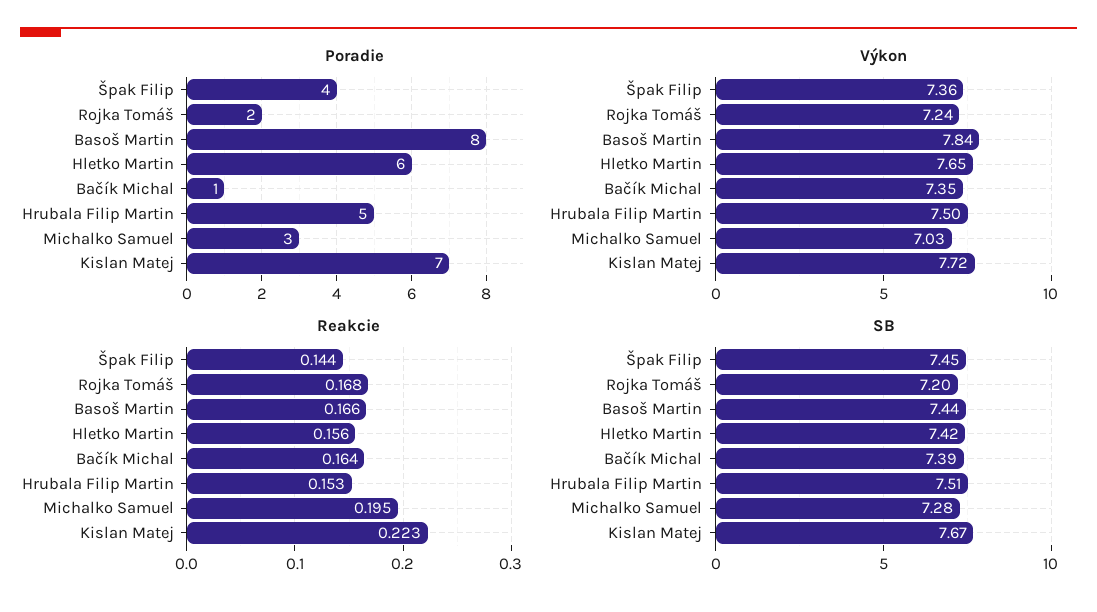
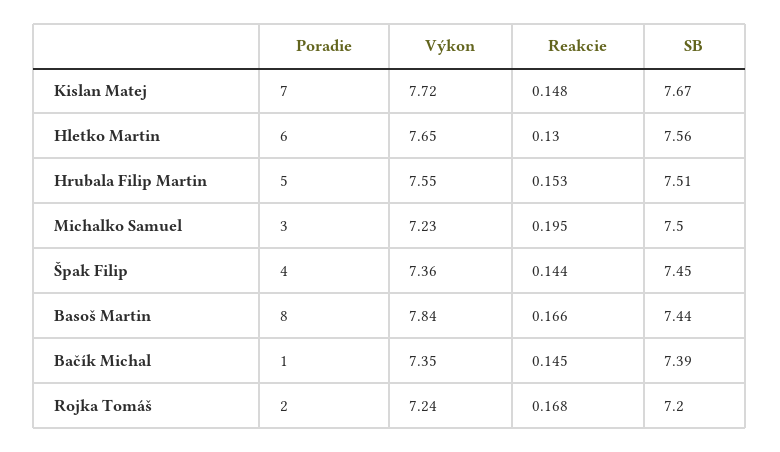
Výkon, Hrubala Filip Martin: 7.5 -> 7.55
Výkon, Michalko Samuel: 7.03 -> 7.23
Reakcie, Hletko Martin: 0.156 -> 0.13
Reakcie, Bačík Michal: 0.164 -> 0.145
Reakcie, Kislan Matej: 0.223 -> 0.148
SB, Hletko Martin: 7.42 -> 7.56
SB, Michalko Samuel: 7.28 -> 7.5

